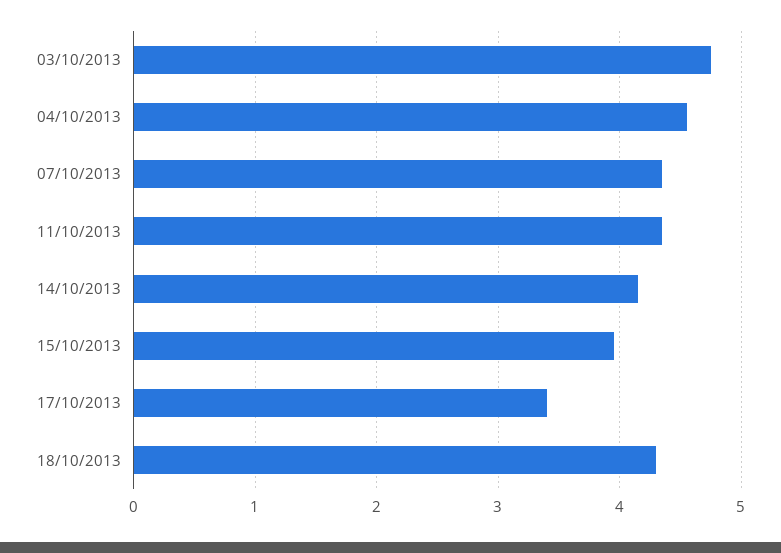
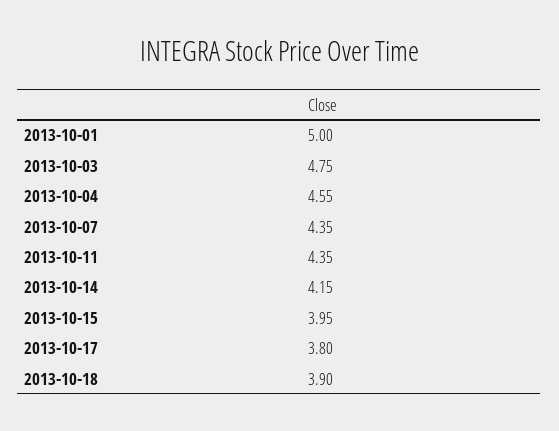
17/10/2013: 3.4 -> 3.8
18/10/2013: 4.3 -> 3.9
2013-10-01: none -> 5

